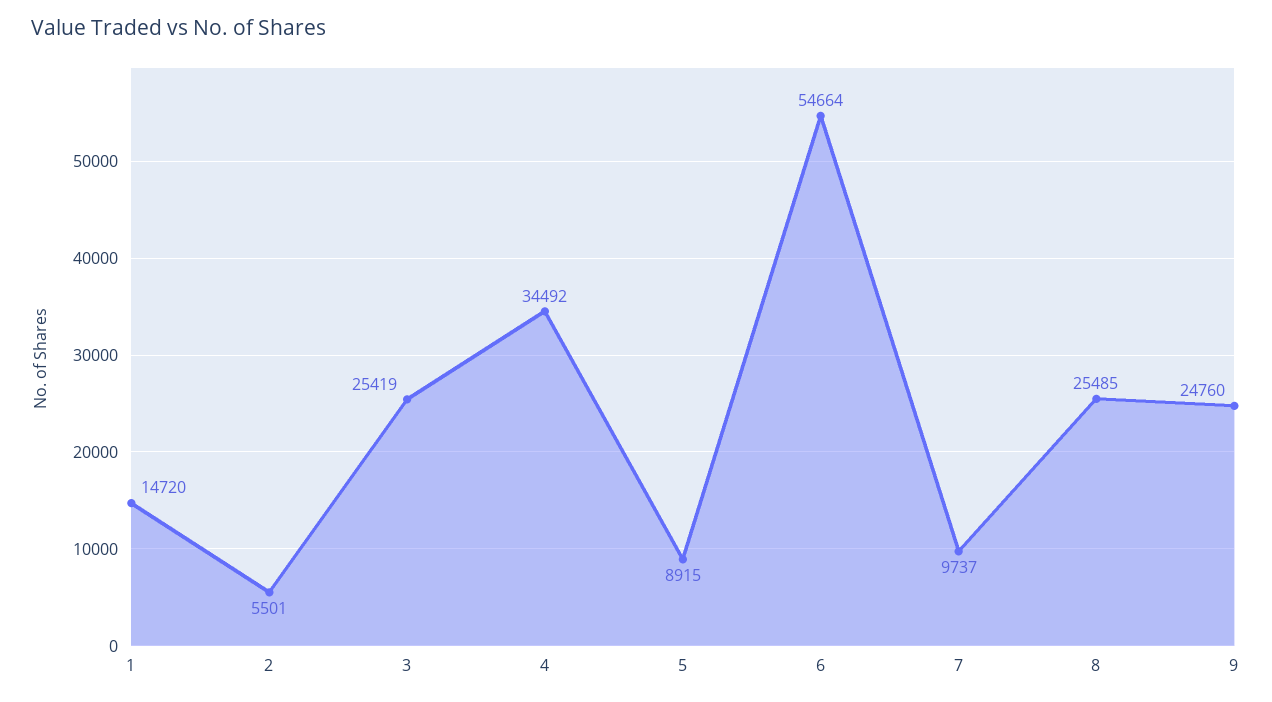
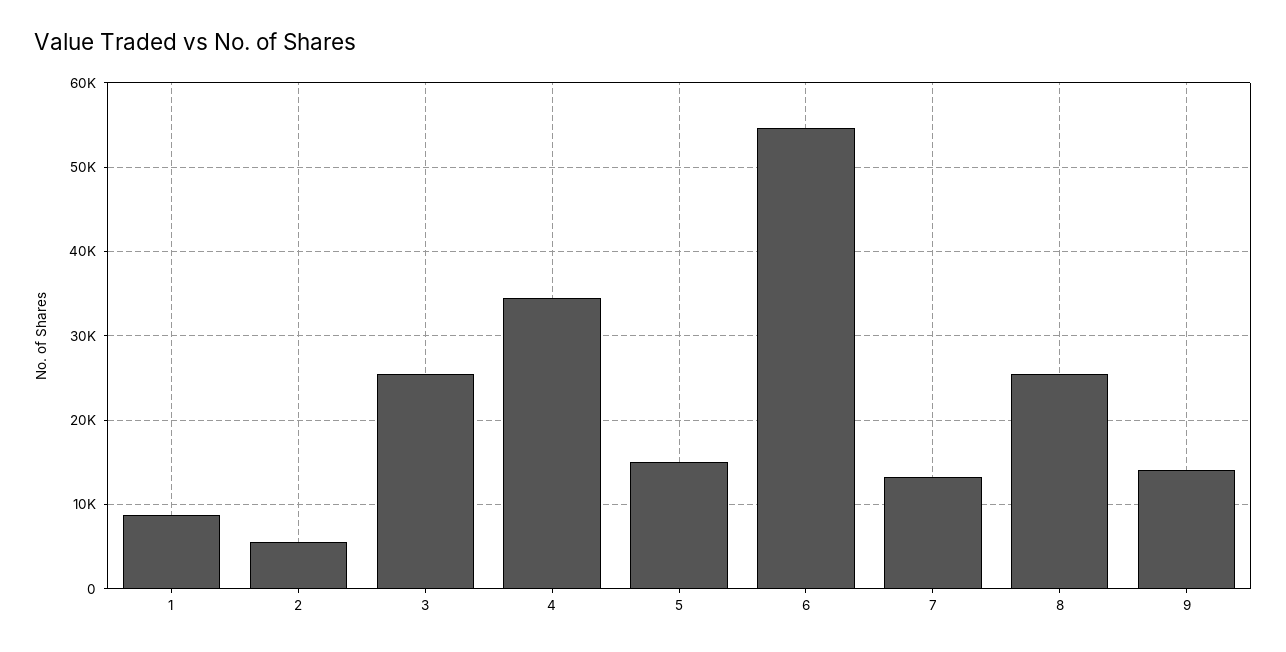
1: 14720 -> 9000
5: 8915 -> 15000
7: 9737 -> 13000
9: 24760 -> 14000

